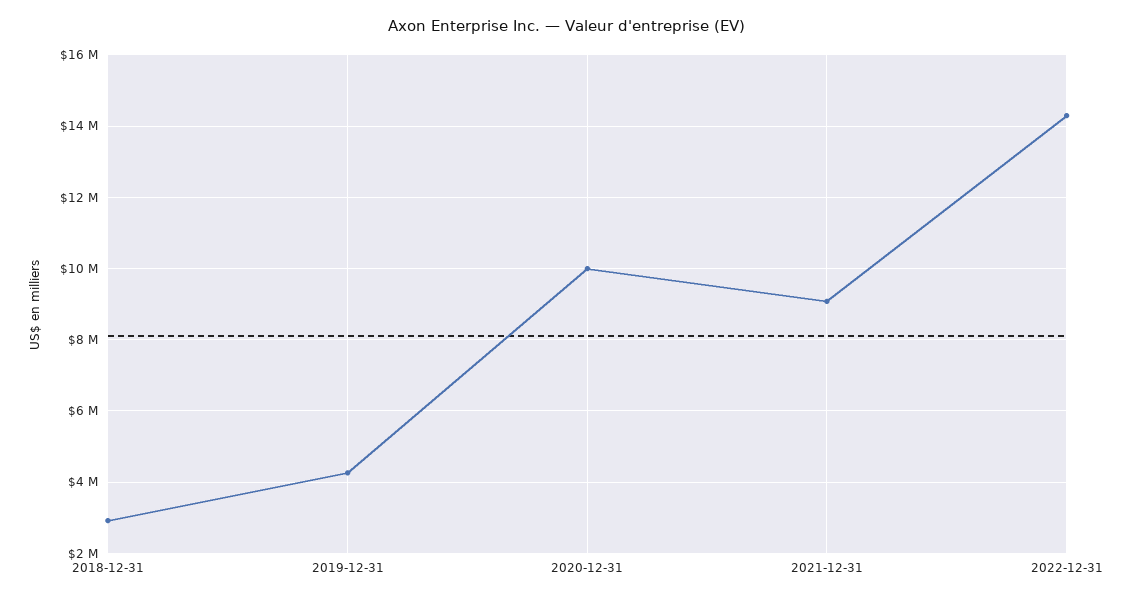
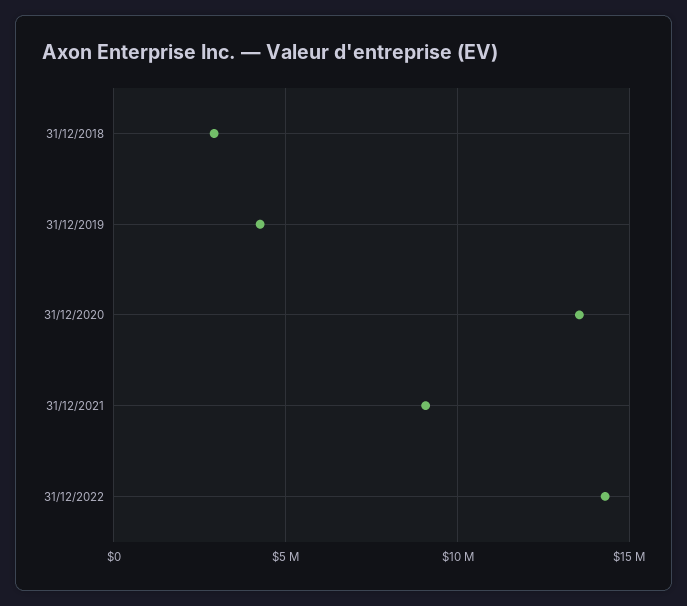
2020-12-31: 10000000 -> 13500000

